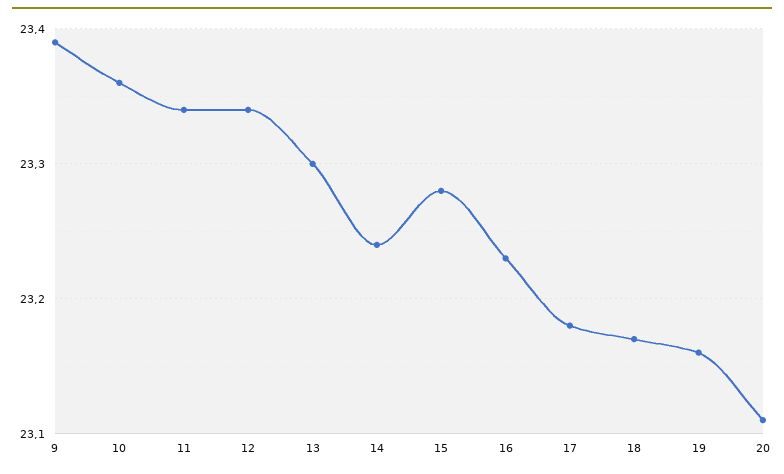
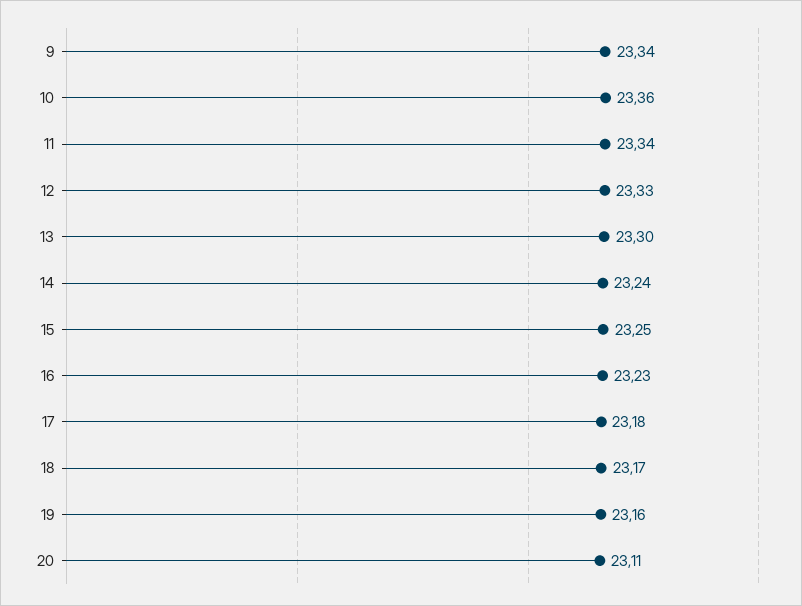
9: 23.39 -> 23.34
12: 23.34 -> 23.33
15: 23.28 -> 23.25

